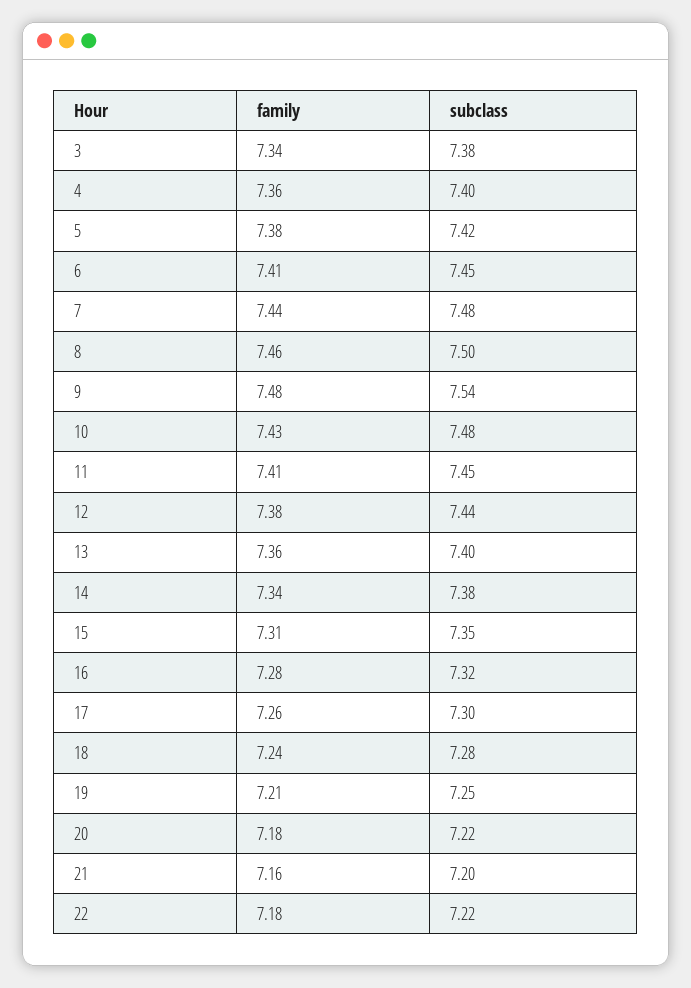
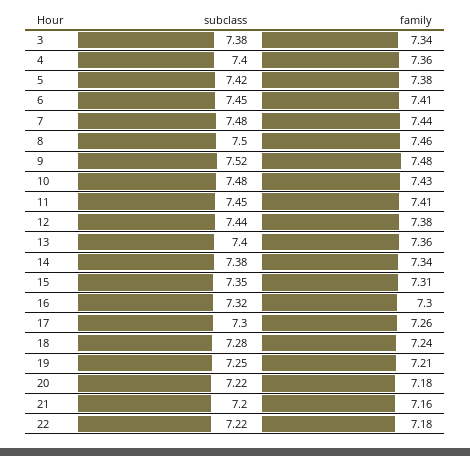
subclass, 9: 7.54 -> 7.52
family, 16: 7.28 -> 7.3

